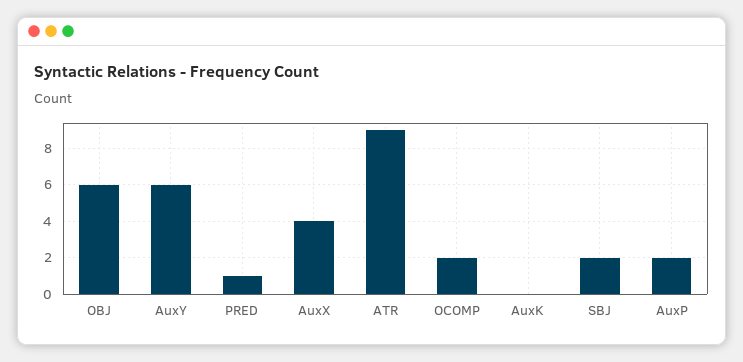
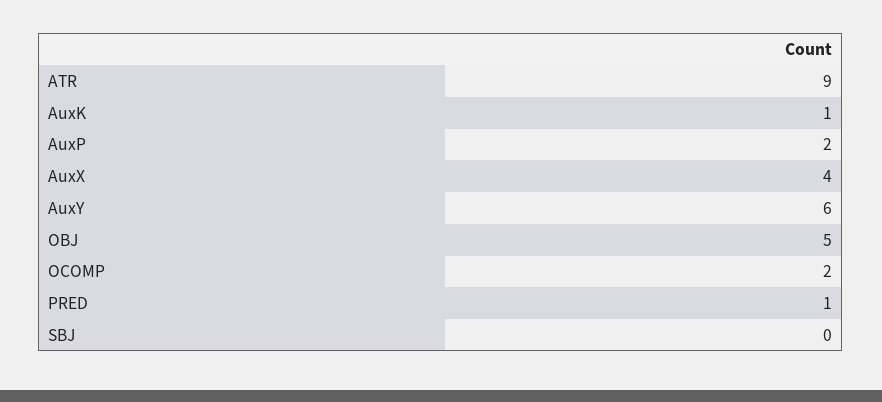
OBJ: 6 -> 5
AuxK: 0 -> 1
SBJ: 2 -> 0

